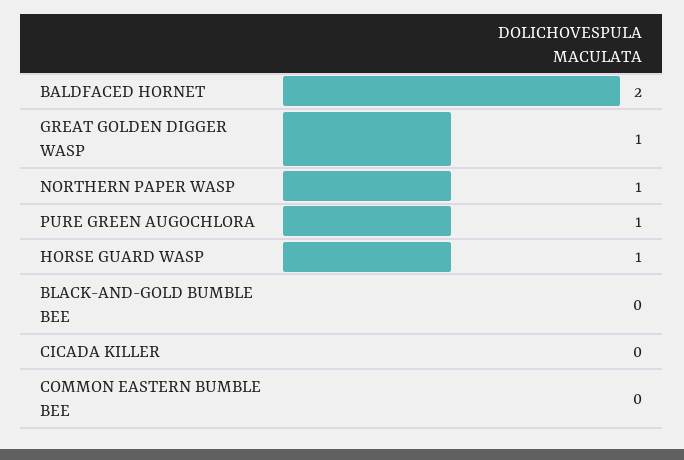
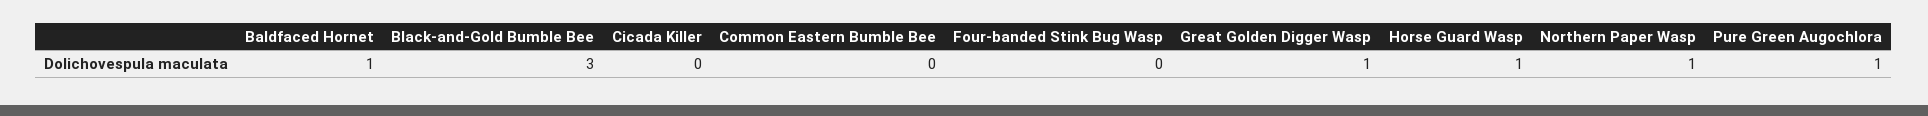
BALDFACED HORNET: 2 -> 1
BLACK-AND-GOLD BUMBLE BEE: 0 -> 3
Four-banded Stink Bug Wasp: none -> 0

